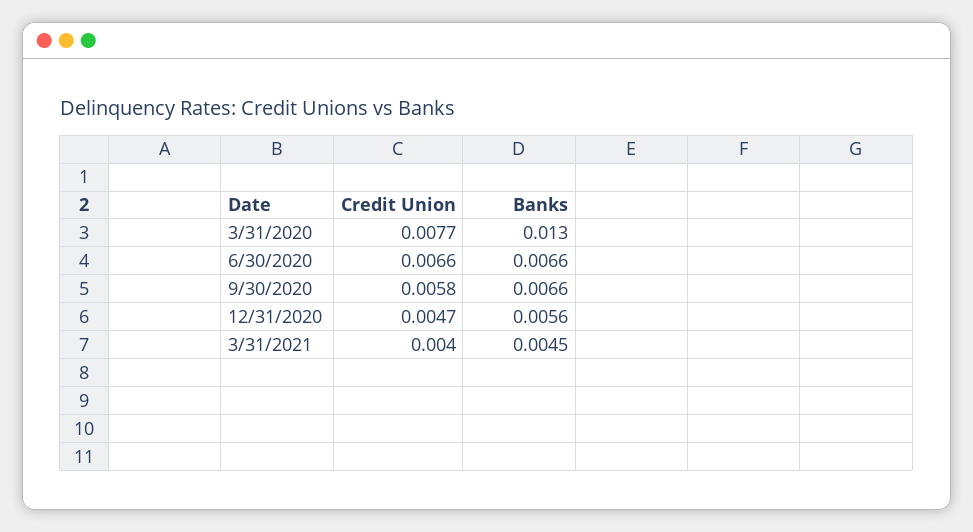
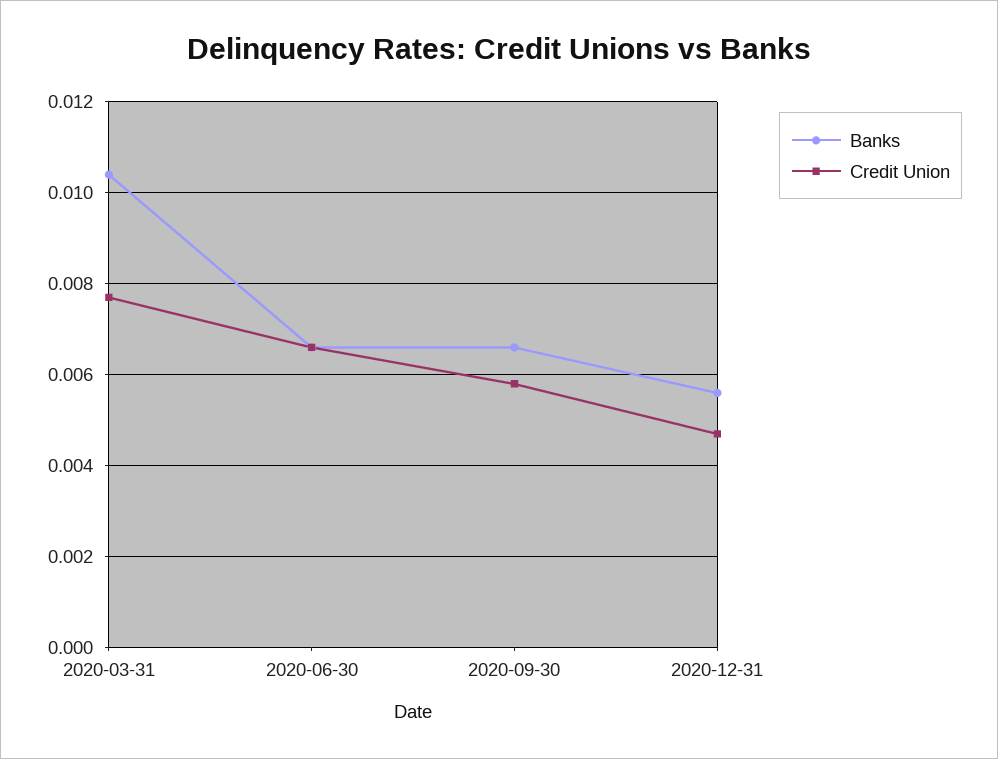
Banks, 3/31/2020: 0.013 -> 0.0105
Credit Union, 3/31/2021: 0.004 -> none
Banks, 3/31/2021: 0.0045 -> none

